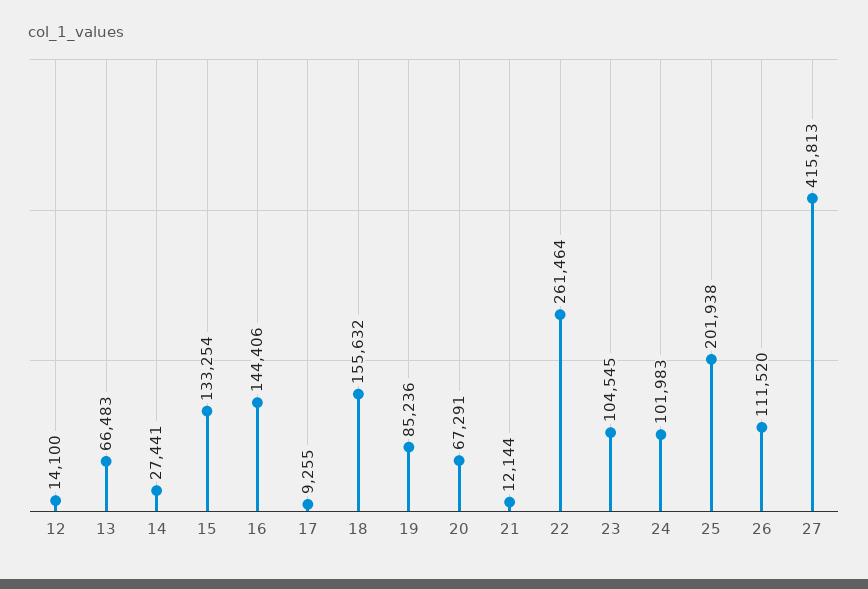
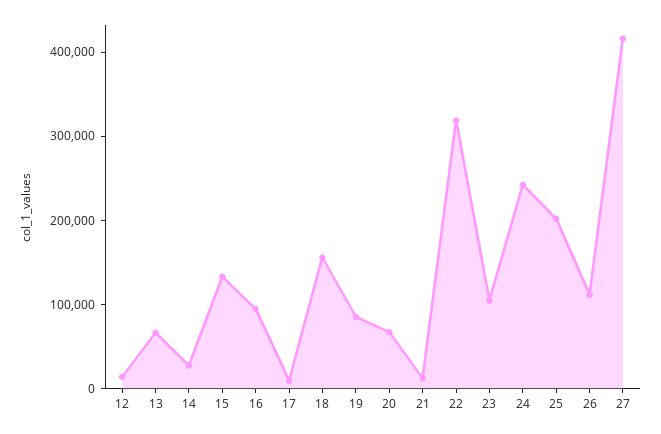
16: 144406 -> 100000
22: 261464 -> 320000
24: 101983 -> 240000

